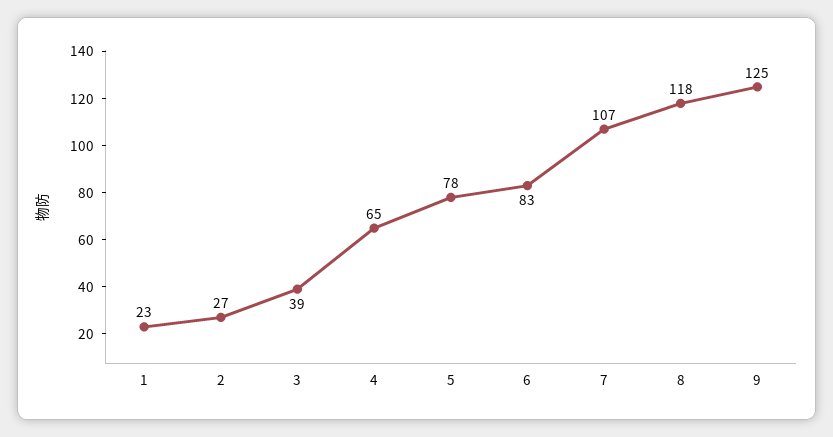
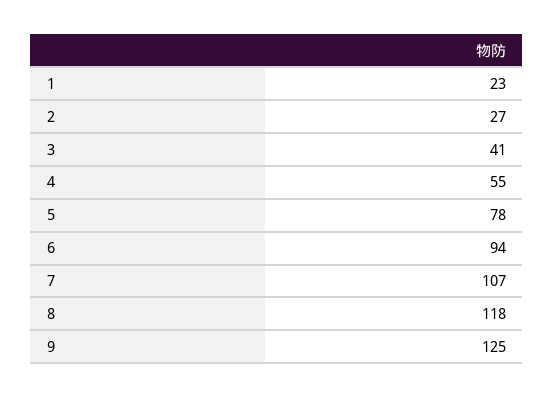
3: 39 -> 41
4: 65 -> 55
6: 83 -> 94

